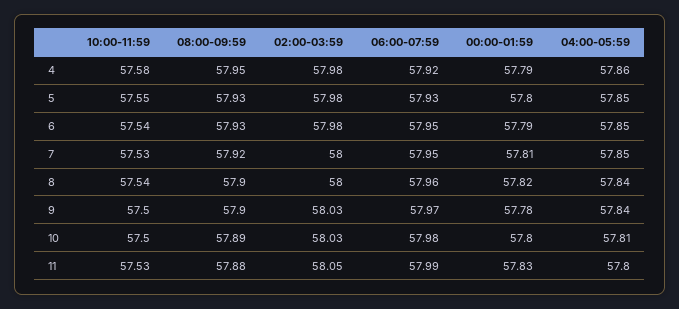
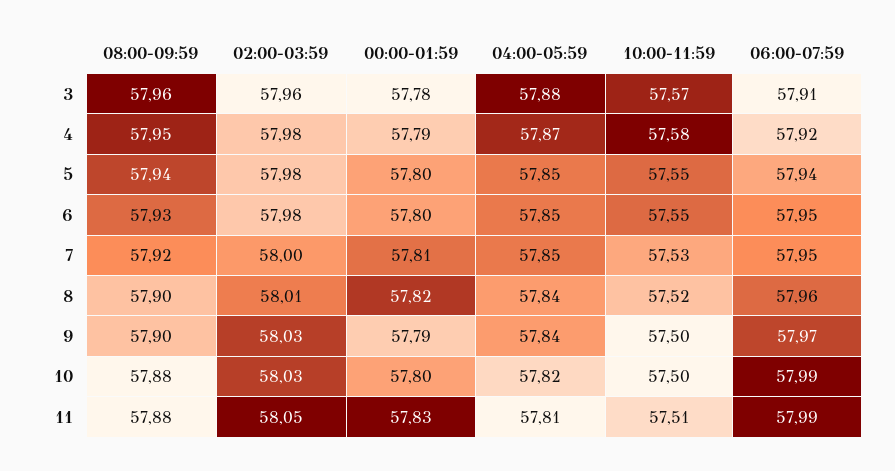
04:00-05:59, 4: 57.86 -> 57.87
08:00-09:59, 5: 57.93 -> 57.94
06:00-07:59, 5: 57.93 -> 57.94
10:00-11:59, 6: 57.54 -> 57.55
00:00-01:59, 6: 57.79 -> 57.8
10:00-11:59, 8: 57.54 -> 57.52
02:00-03:59, 8: 58 -> 58.01
00:00-01:59, 9: 57.78 -> 57.79
08:00-09:59, 10: 57.89 -> 57.88
06:00-07:59, 10: 57.98 -> 57.99
04:00-05:59, 10: 57.81 -> 57.82
10:00-11:59, 11: 57.53 -> 57.51
04:00-05:59, 11: 57.8 -> 57.81
08:00-09:59, 3: none -> 57.96
02:00-03:59, 3: none -> 57.96
00:00-01:59, 3: none -> 57.78
04:00-05:59, 3: none -> 57.88
10:00-11:59, 3: none -> 57.57
06:00-07:59, 3: none -> 57.91

